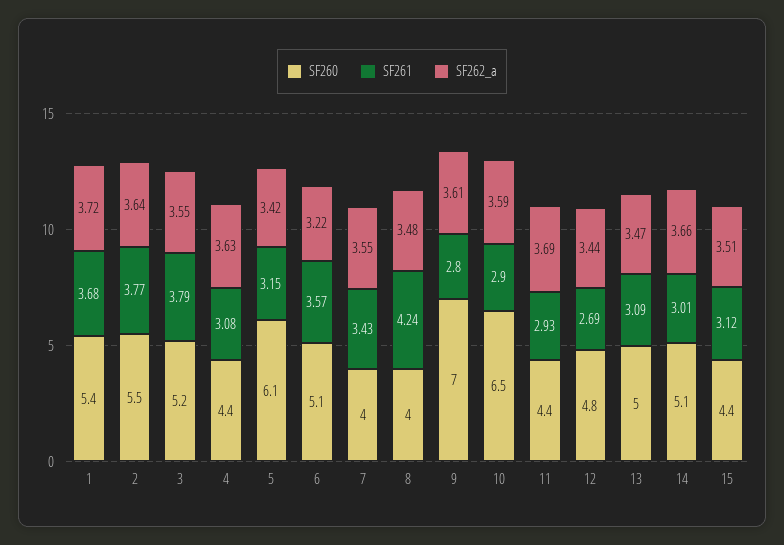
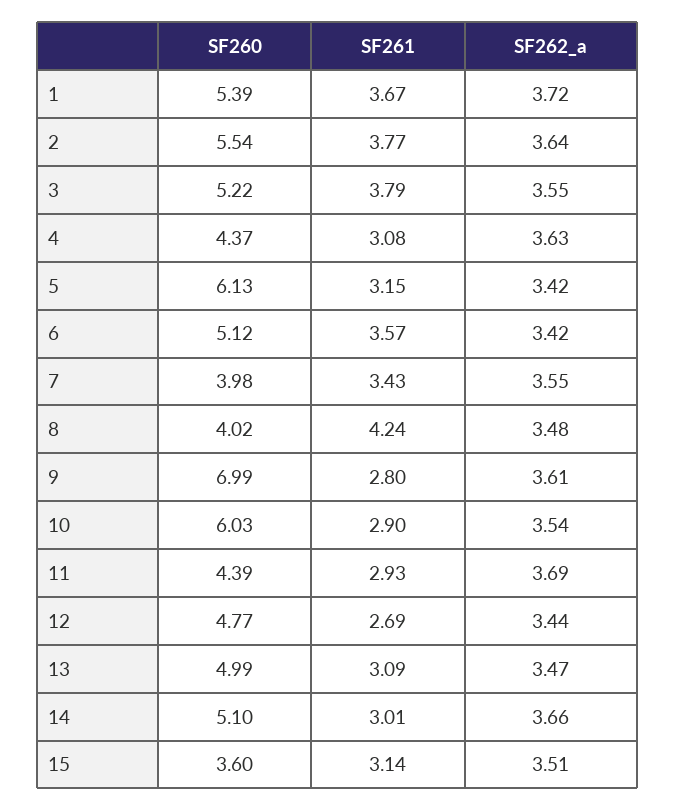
SF261, 1: 3.68 -> 3.67
SF262_a, 6: 3.22 -> 3.42
SF260, 10: 6.5 -> 6.03
SF262_a, 10: 3.59 -> 3.54
SF260, 15: 4.4 -> 3.6
SF261, 15: 3.12 -> 3.14

